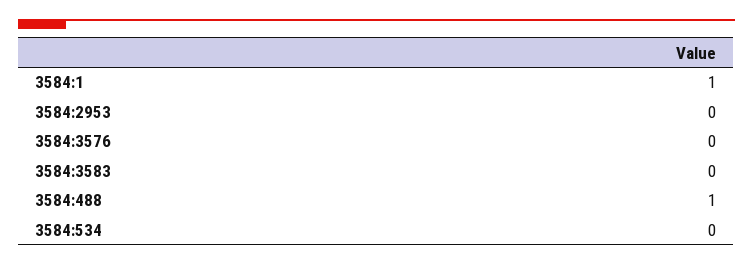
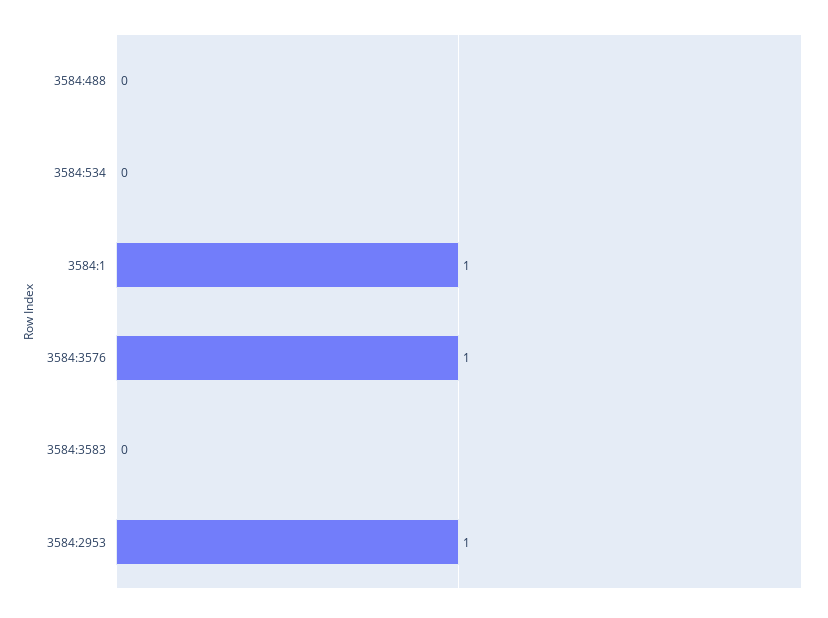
3584:2953: 0 -> 1
3584:3576: 0 -> 1
3584:488: 1 -> 0

